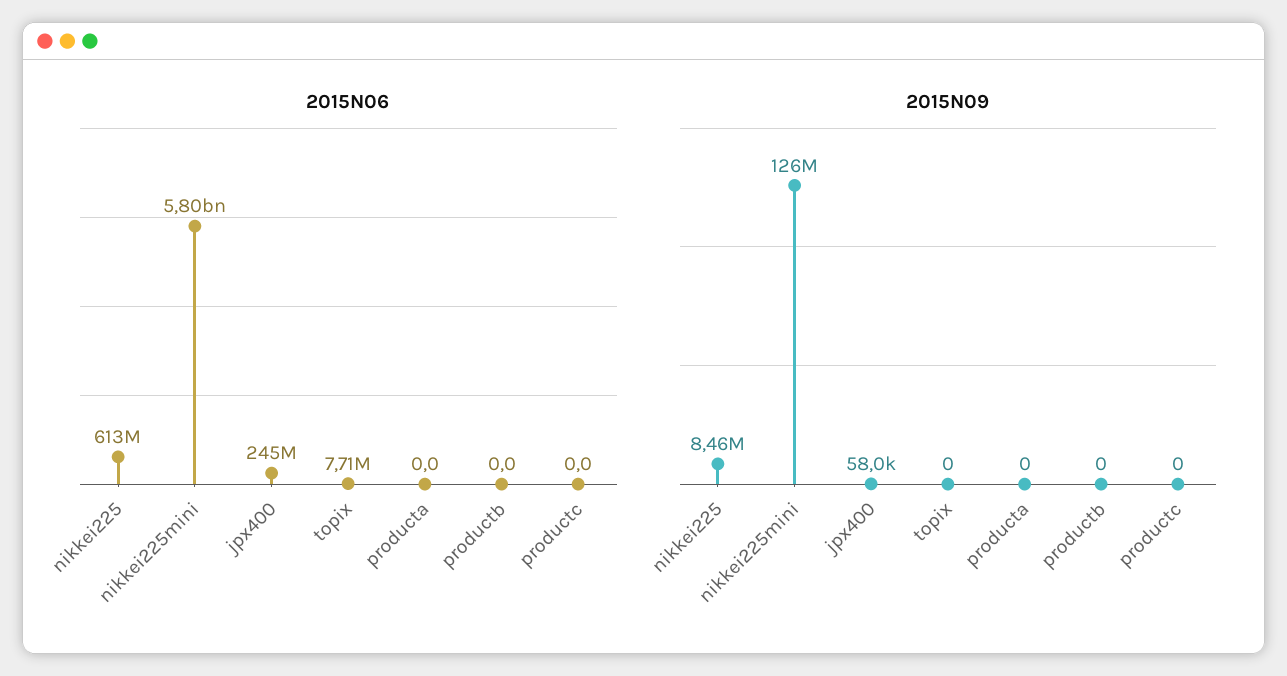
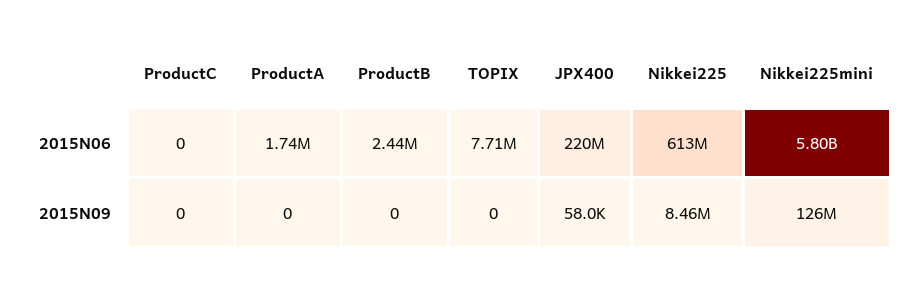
2015N06, jpx400: 245000000 -> 220000000
2015N06, producta: 0 -> 1740000
2015N06, productb: 0 -> 2440000

